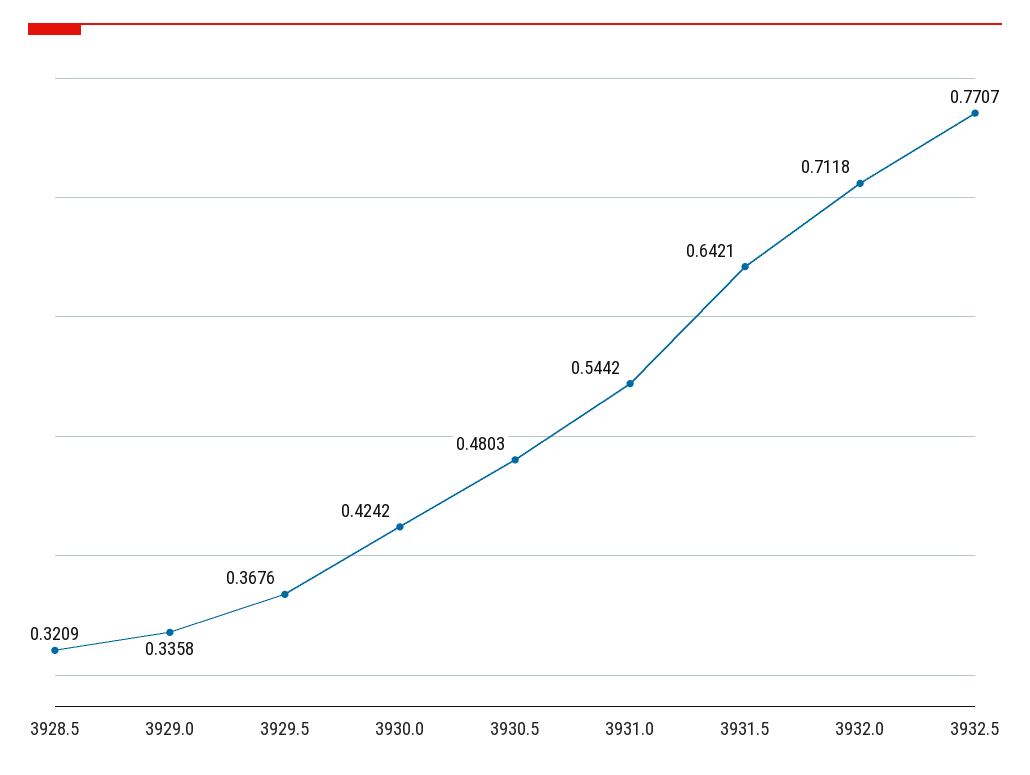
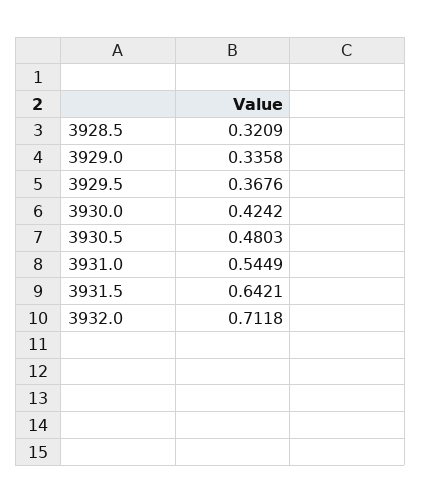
3931.0: 0.5442 -> 0.5449
3932.5: 0.7707 -> none

